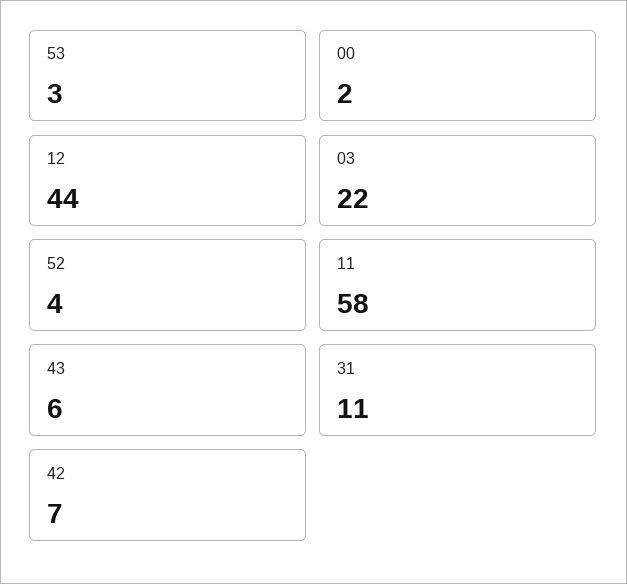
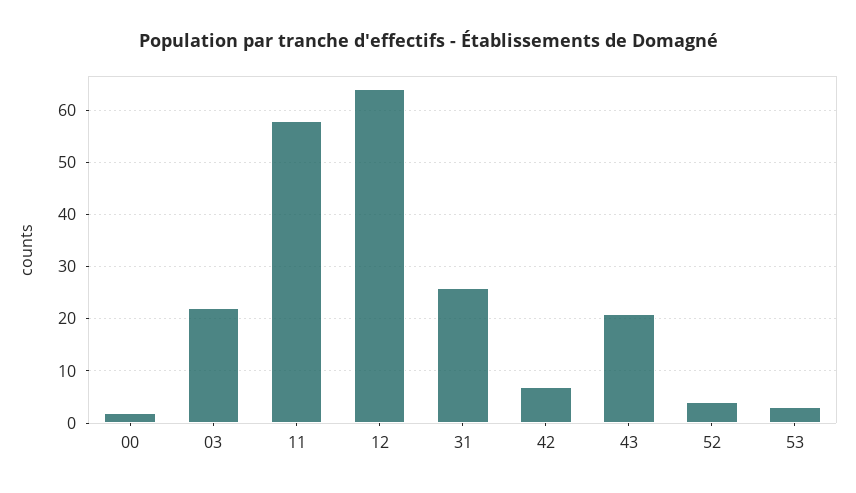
12: 44 -> 65
43: 6 -> 20
31: 11 -> 25

